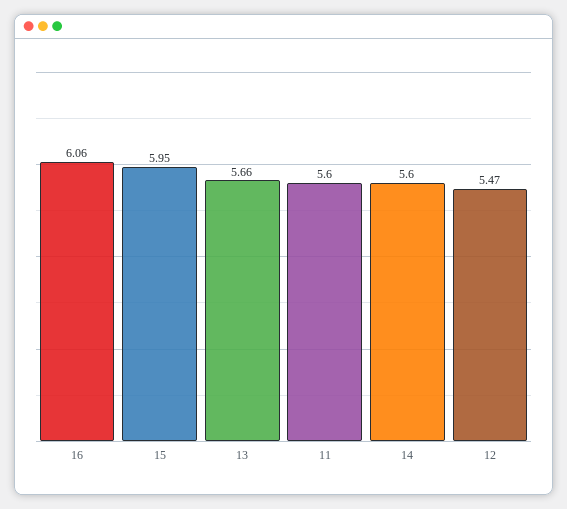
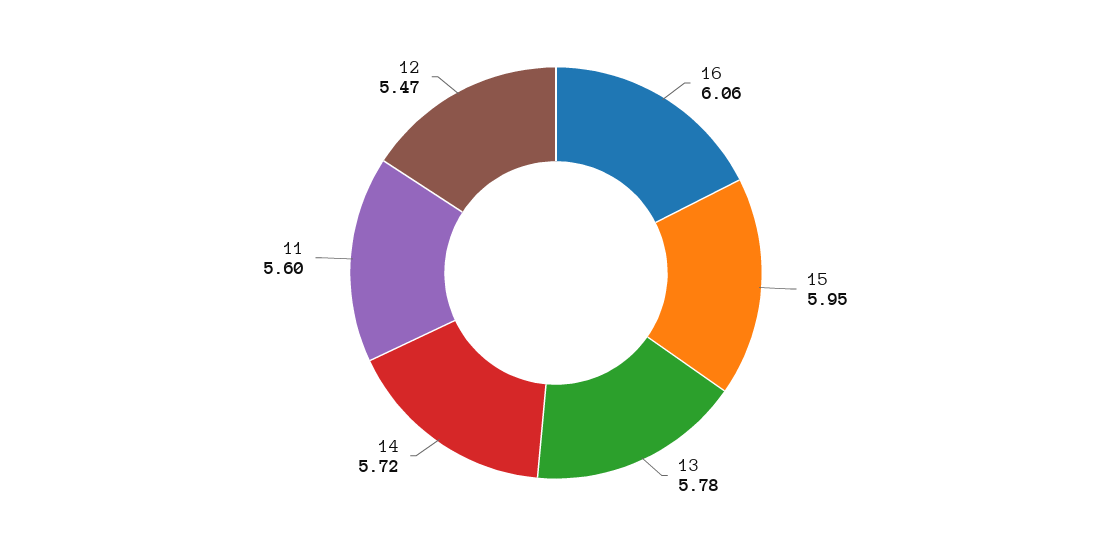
13: 5.66 -> 5.78
14: 5.6 -> 5.72

